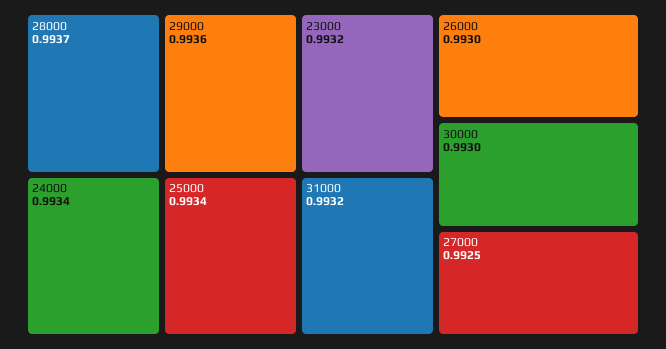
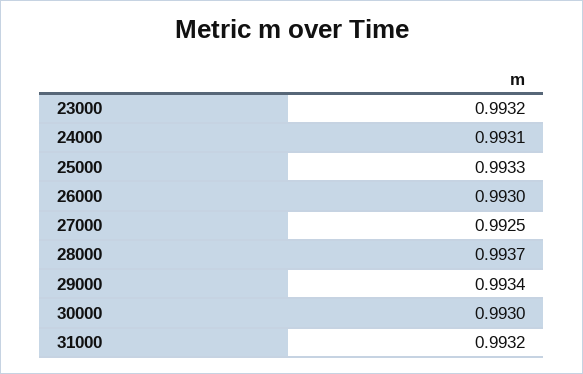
29000: 0.9936 -> 0.9934
24000: 0.9934 -> 0.9931
25000: 0.9934 -> 0.9933

